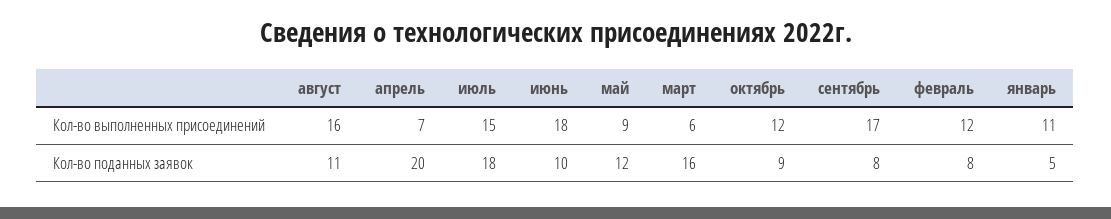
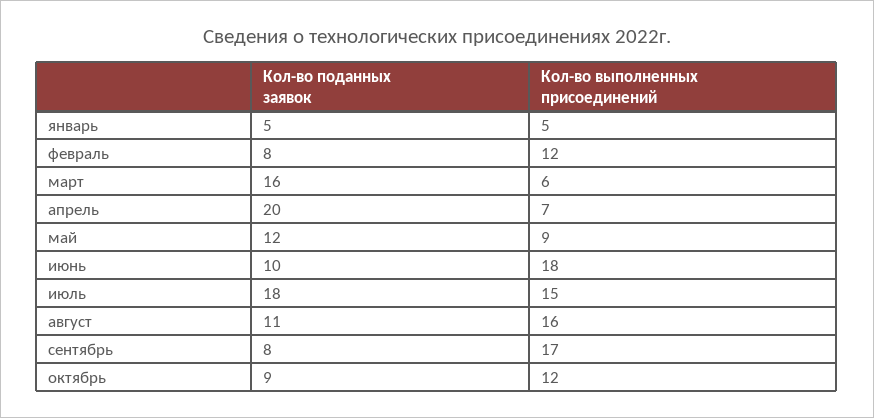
январь, Кол-во выполненных присоединений: 11 -> 5

